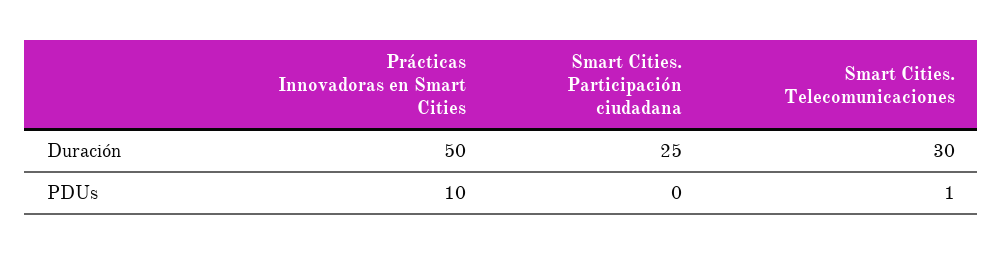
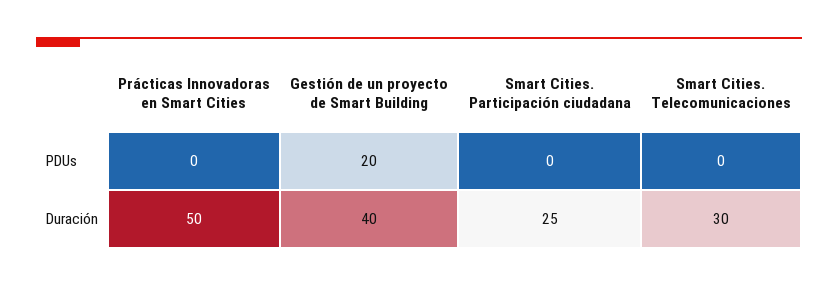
Prácticas Innovadoras en Smart Cities, PDUs: 10 -> 0
Smart Cities. Telecomunicaciones, PDUs: 1 -> 0
Gestión de un proyecto de Smart Building, PDUs: none -> 20
Gestión de un proyecto de Smart Building, Duración: none -> 40

